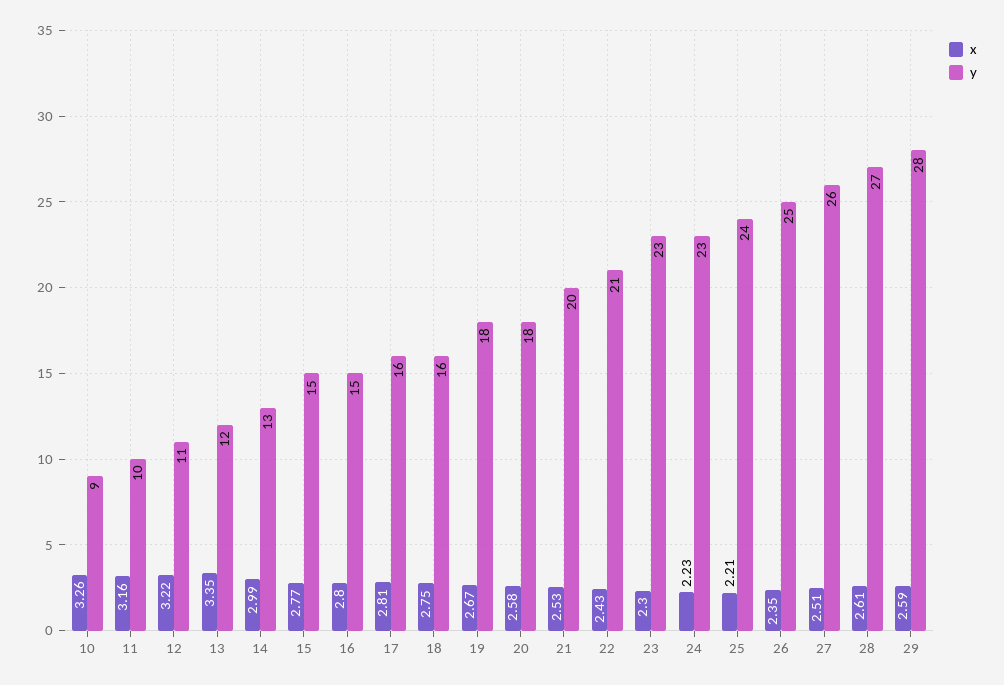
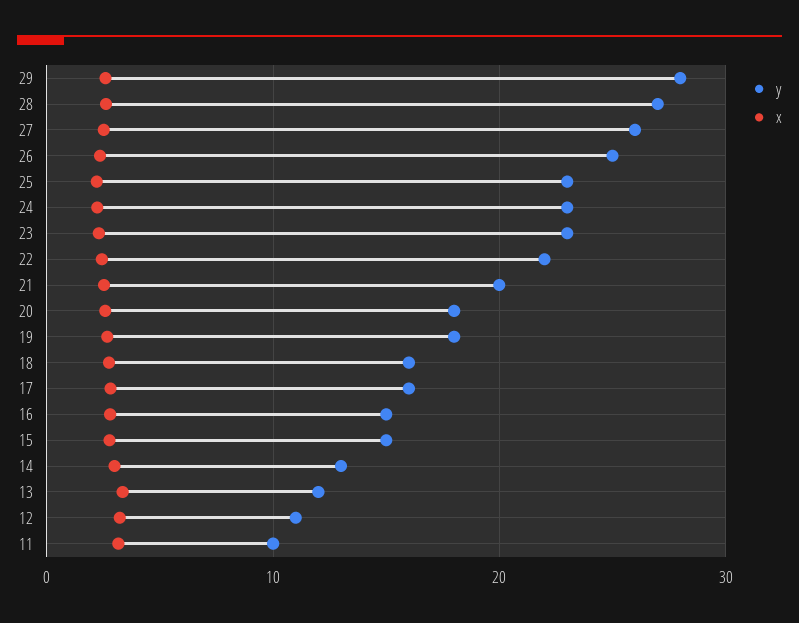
x, 10: 3.26 -> none
y, 10: 9 -> none
y, 22: 21 -> 22
y, 25: 24 -> 23

